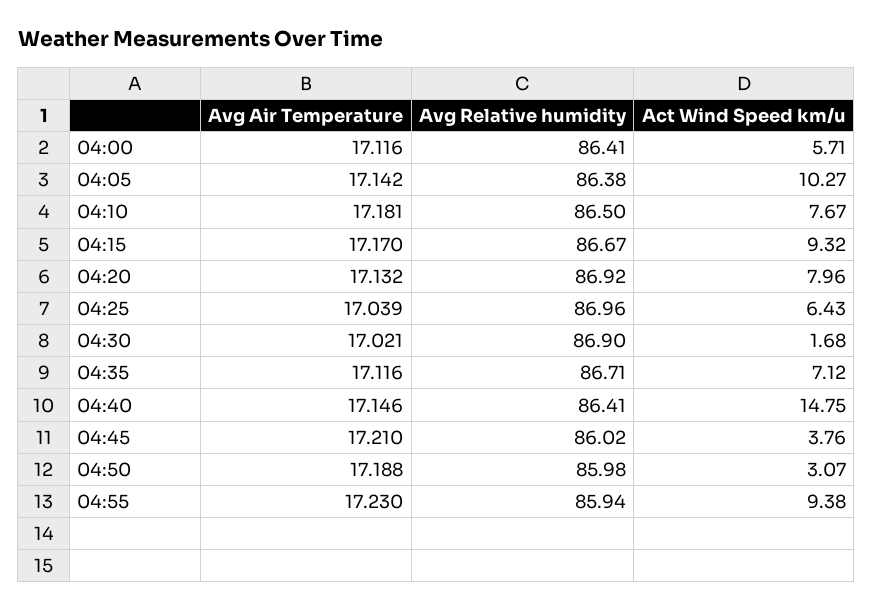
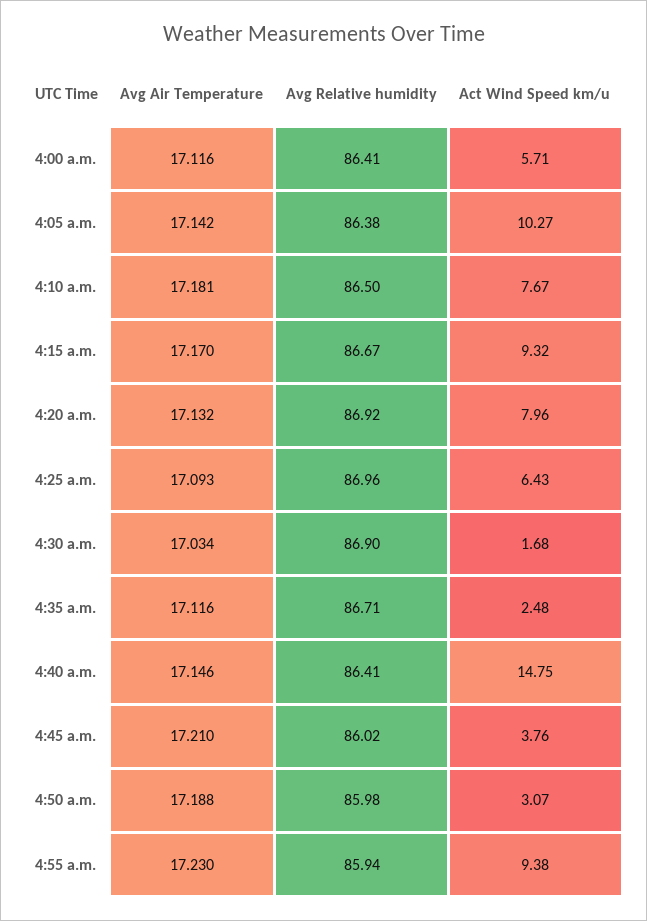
Avg Air Temperature, 04:25: 17.039 -> 17.093
Avg Air Temperature, 04:30: 17.021 -> 17.034
Act Wind Speed km/u, 04:35: 7.12 -> 2.48

